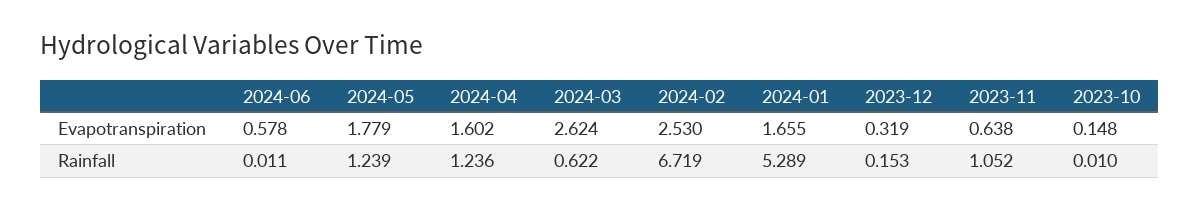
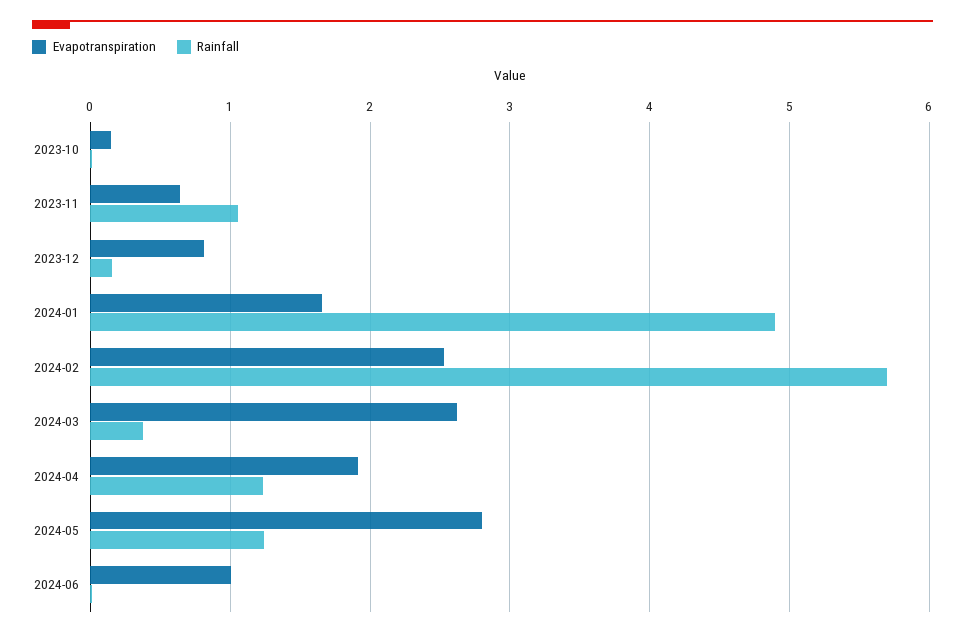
Evapotranspiration, 2024-06: 0.578 -> 1
Evapotranspiration, 2024-05: 1.779 -> 2.8
Evapotranspiration, 2024-04: 1.602 -> 1.9
Evapotranspiration, 2023-12: 0.319 -> 0.8
Rainfall, 2024-03: 0.622 -> 0.4
Rainfall, 2024-02: 6.719 -> 5.7
Rainfall, 2024-01: 5.289 -> 4.9

